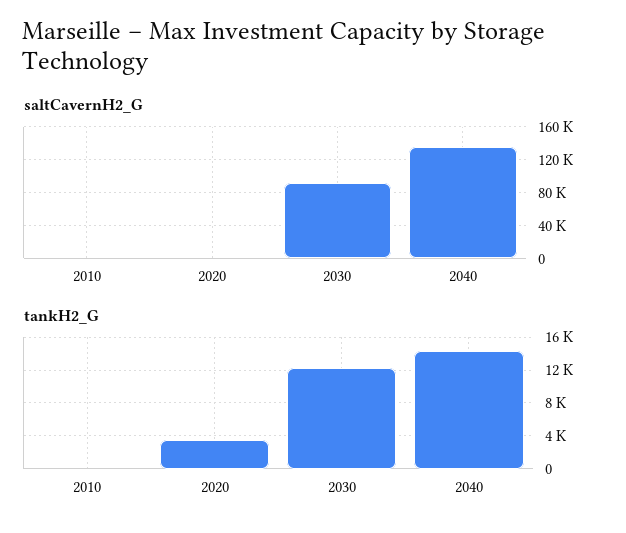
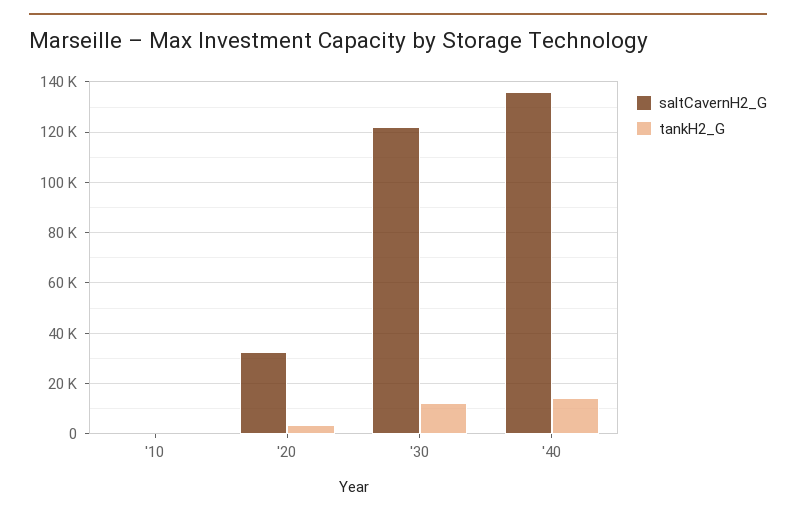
saltCavernH2_G, 2020: 0 -> 32500
saltCavernH2_G, 2030: 90000 -> 122500

